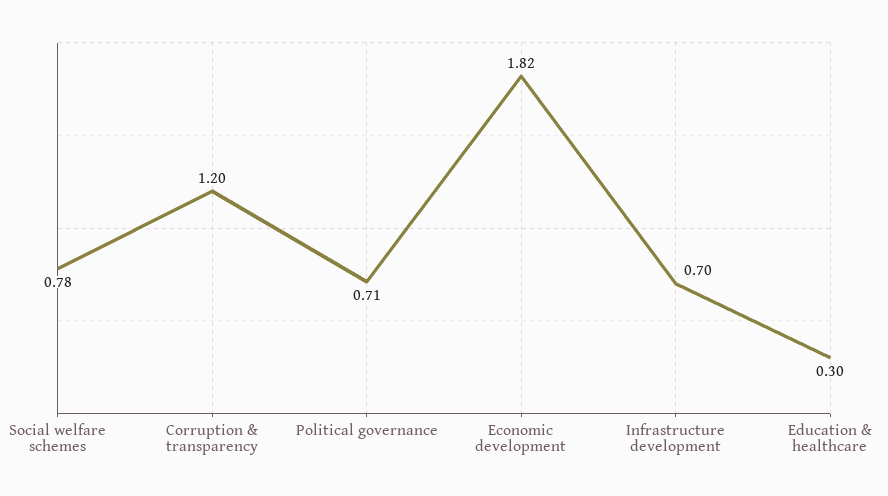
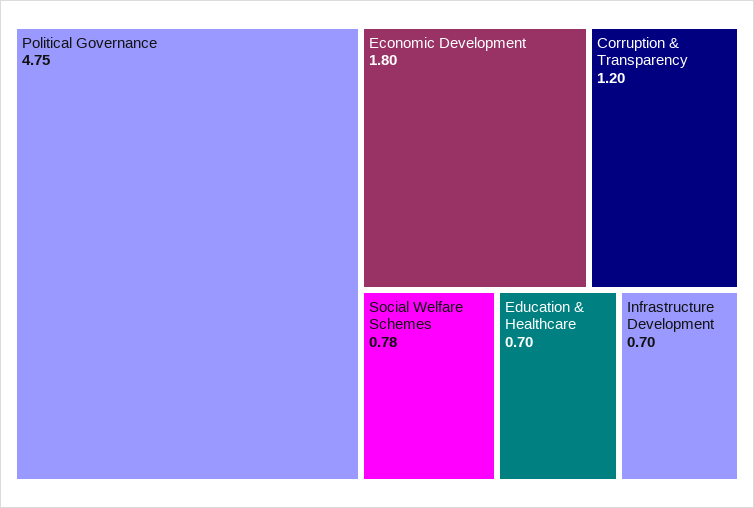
Political governance: 0.71 -> 4.75
Economic development: 1.82 -> 1.8
Education & healthcare: 0.3 -> 0.7

